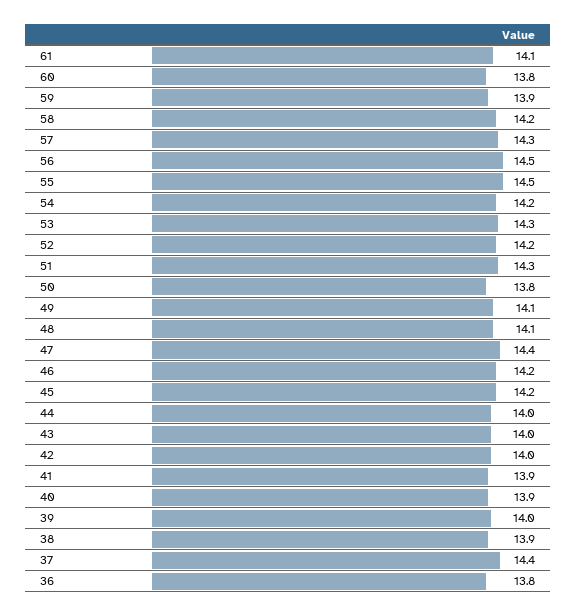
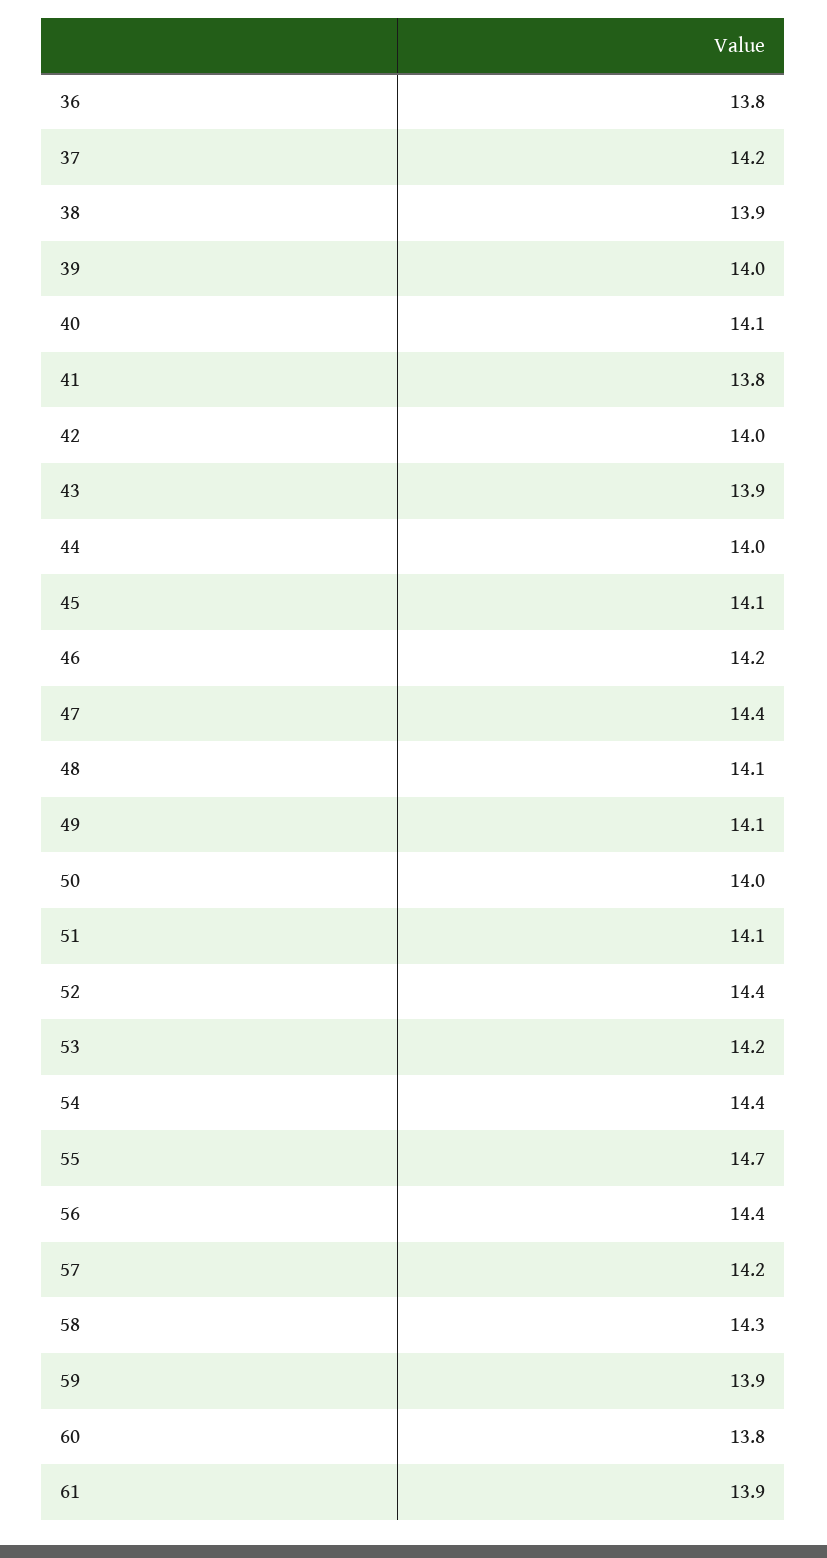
61: 14.1 -> 13.9
58: 14.2 -> 14.3
57: 14.3 -> 14.2
56: 14.5 -> 14.4
55: 14.5 -> 14.7
54: 14.2 -> 14.4
53: 14.3 -> 14.2
52: 14.2 -> 14.4
51: 14.3 -> 14.1
50: 13.8 -> 14
45: 14.2 -> 14.1
43: 14 -> 13.9
41: 13.9 -> 13.8
40: 13.9 -> 14.1
37: 14.4 -> 14.2

